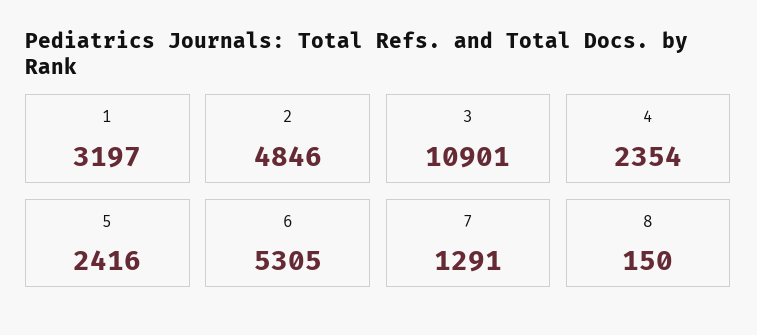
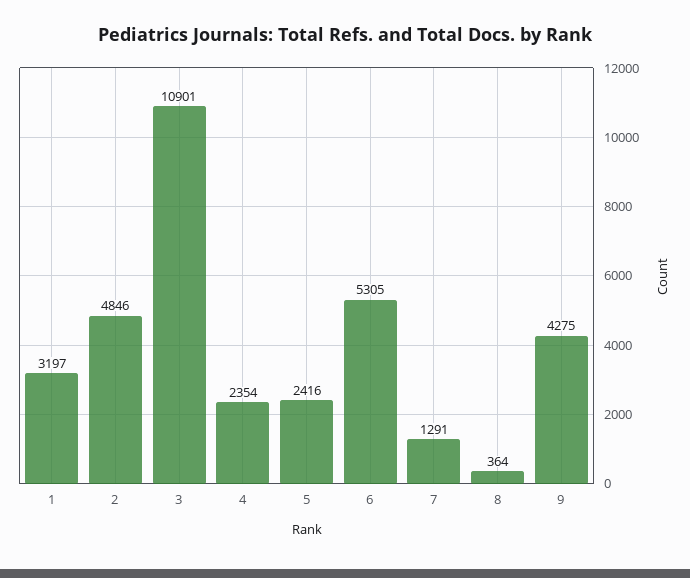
8: 150 -> 364
9: none -> 4275

